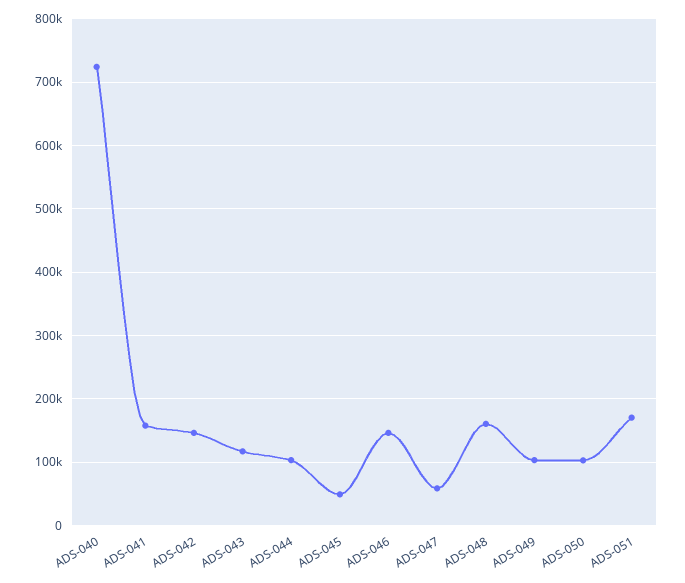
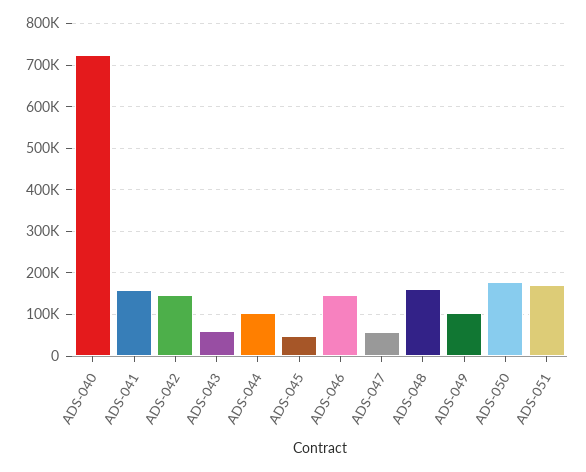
ADS-043: 120000 -> 60000
ADS-050: 100000 -> 180000

